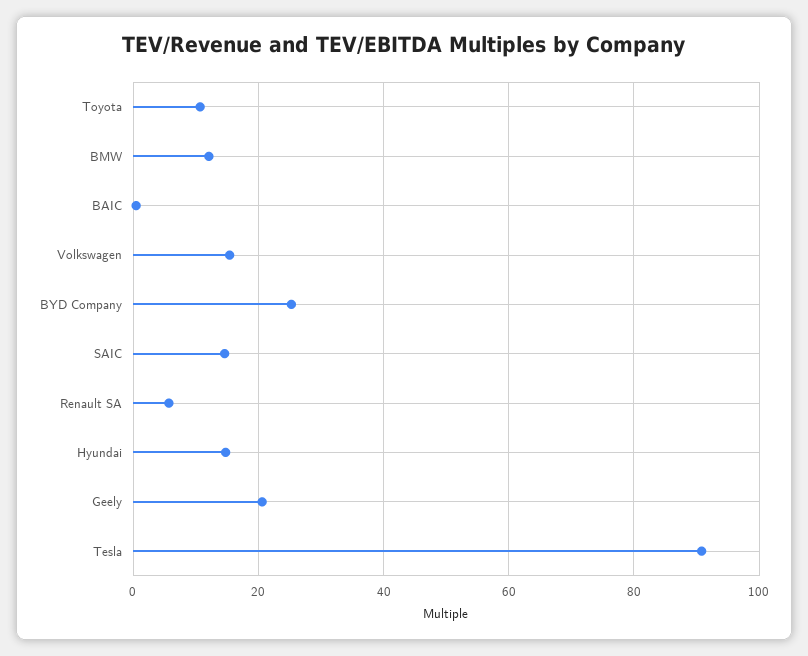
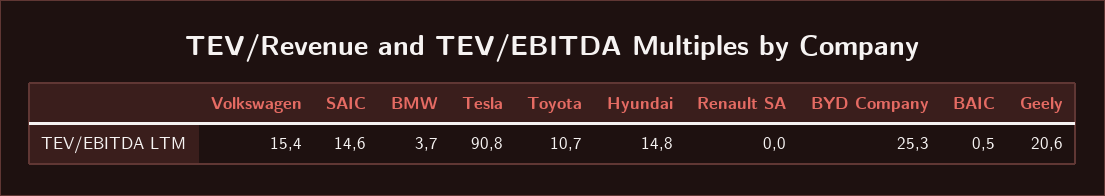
BMW: 12 -> 3.7
Renault SA: 6 -> 0

